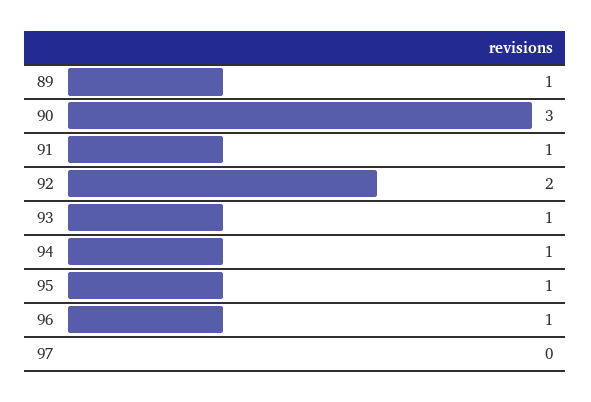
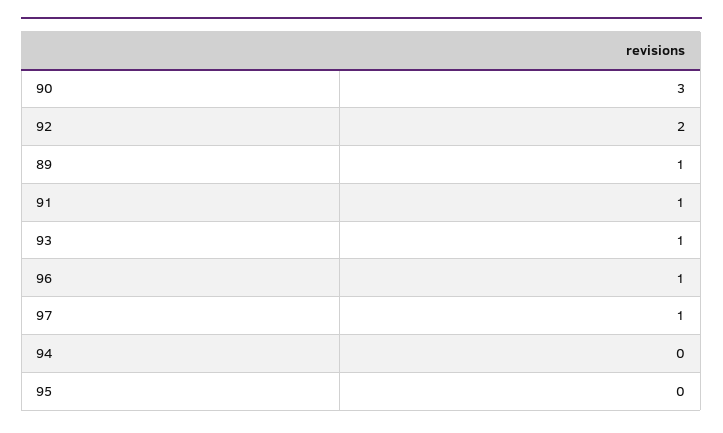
94: 1 -> 0
95: 1 -> 0
97: 0 -> 1

